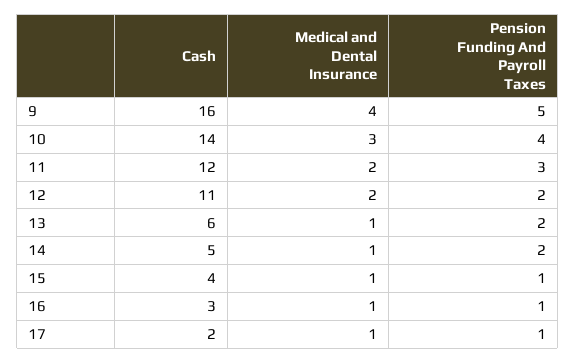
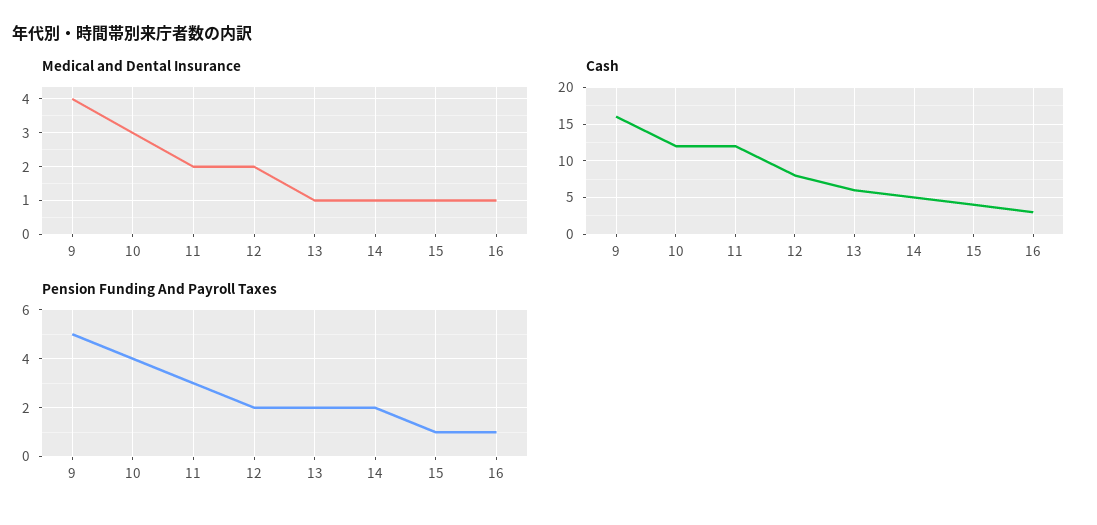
Cash, 10: 14 -> 12
Cash, 12: 11 -> 8
Cash, 17: 2 -> none
Medical and Dental Insurance, 17: 1 -> none
Pension Funding And Payroll Taxes, 17: 1 -> none

